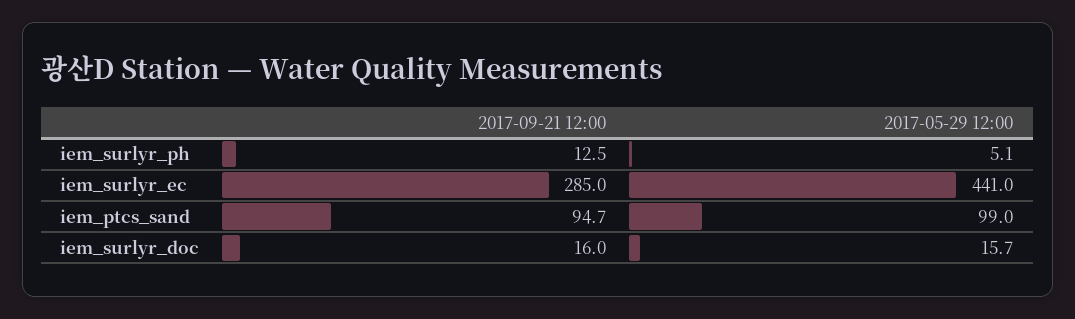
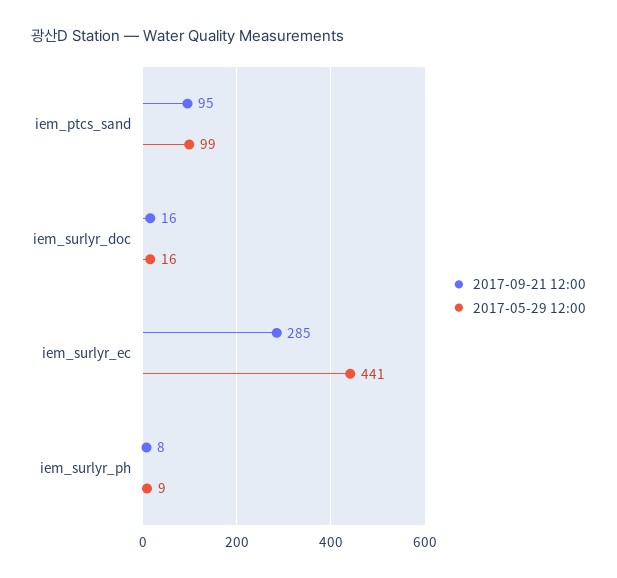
2017-09-21 12:00, iem_surlyr_ph: 12.5 -> 8
2017-05-29 12:00, iem_surlyr_ph: 5.1 -> 9

